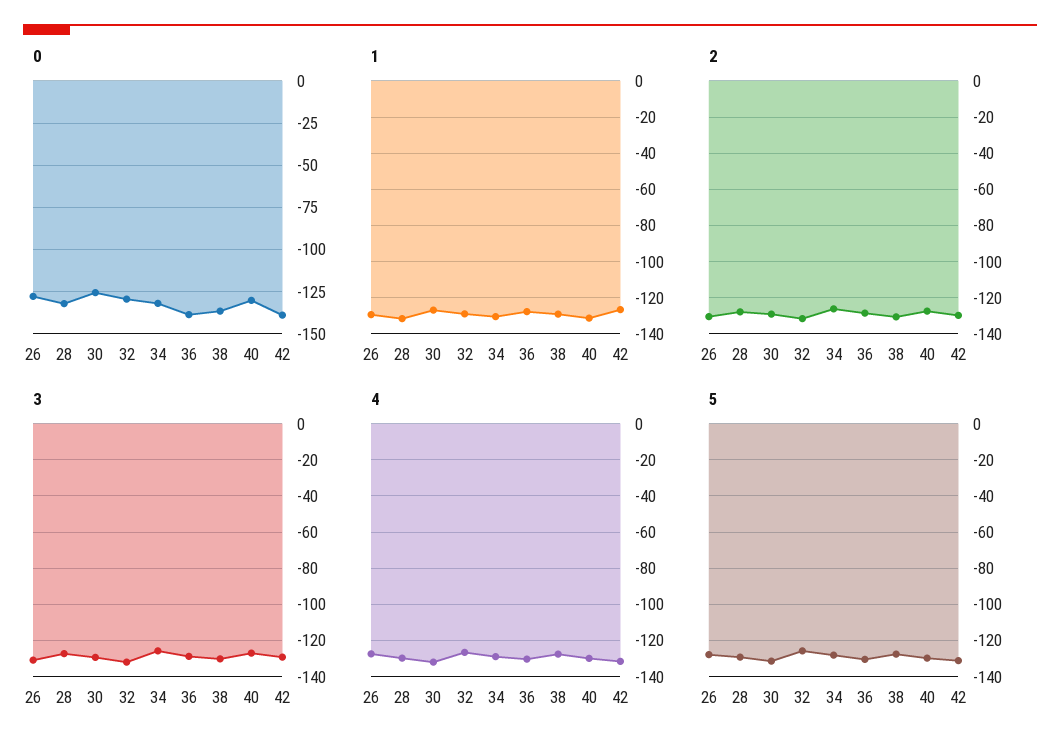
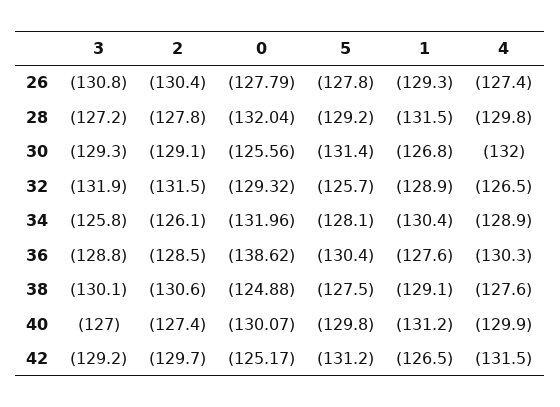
0, 38: -135 -> -124.88
0, 42: -140 -> -125.17

